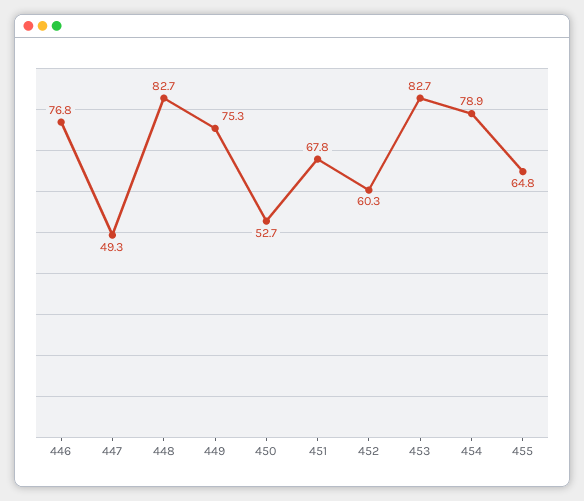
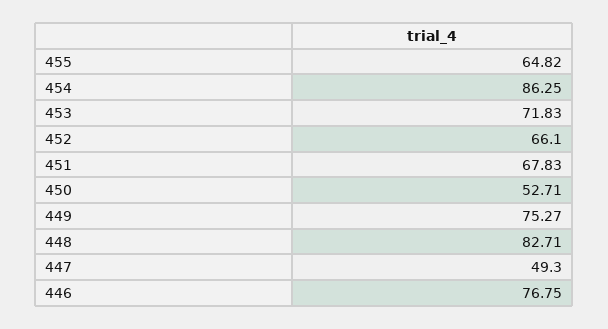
452: 60.3 -> 66.1
453: 82.7 -> 71.83
454: 78.9 -> 86.25

